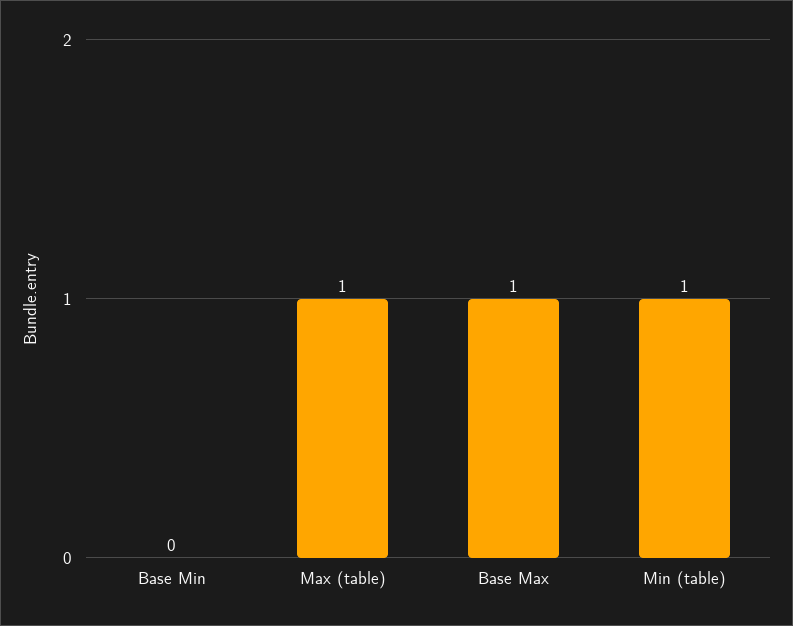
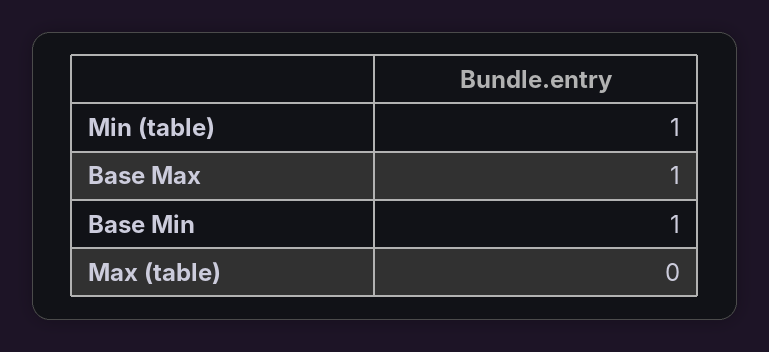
Base Min: 0 -> 1
Max (table): 1 -> 0

